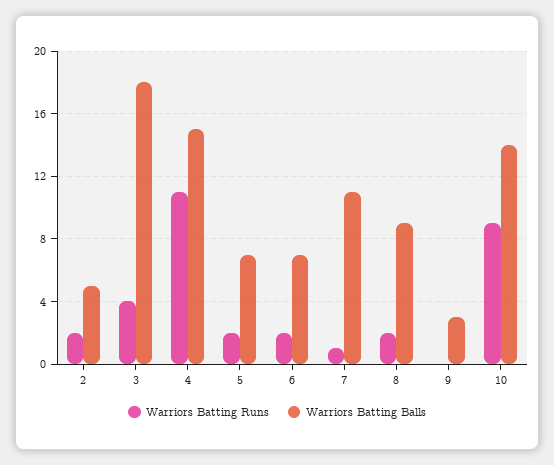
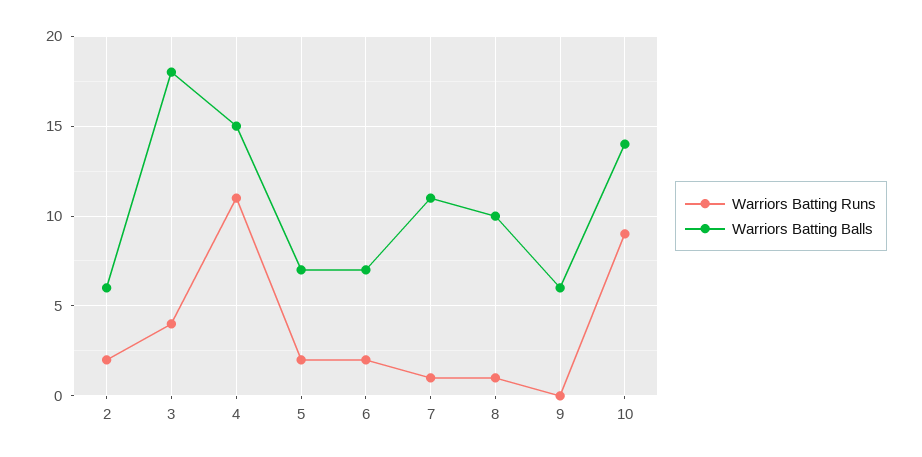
Warriors Batting Balls, 2: 5 -> 6
Warriors Batting Runs, 8: 2 -> 1
Warriors Batting Balls, 8: 9 -> 10
Warriors Batting Balls, 9: 3 -> 6

